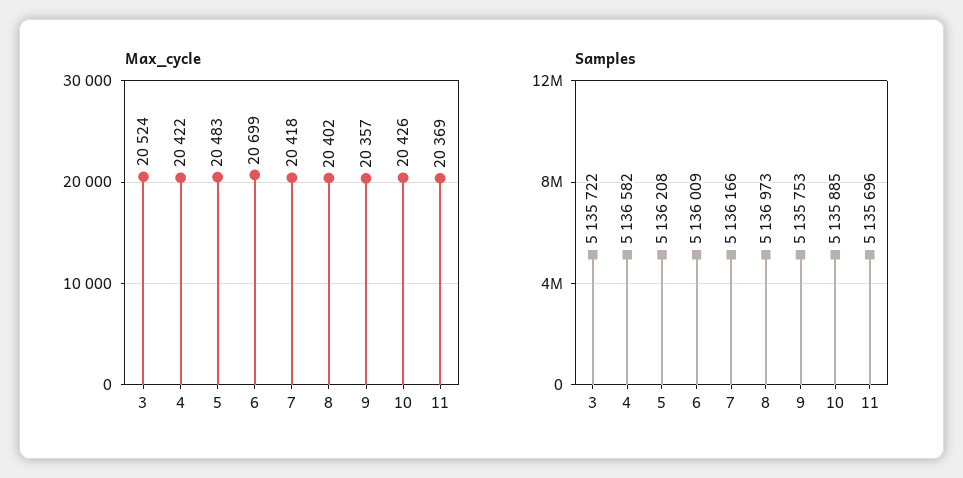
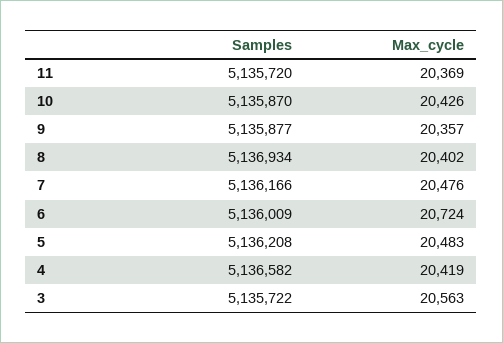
Max_cycle, 3: 20524 -> 20563
Max_cycle, 4: 20422 -> 20419
Max_cycle, 6: 20699 -> 20724
Max_cycle, 7: 20418 -> 20476
Samples, 8: 5136973 -> 5136934
Samples, 9: 5135753 -> 5135877
Samples, 10: 5135885 -> 5135870
Samples, 11: 5135696 -> 5135720

